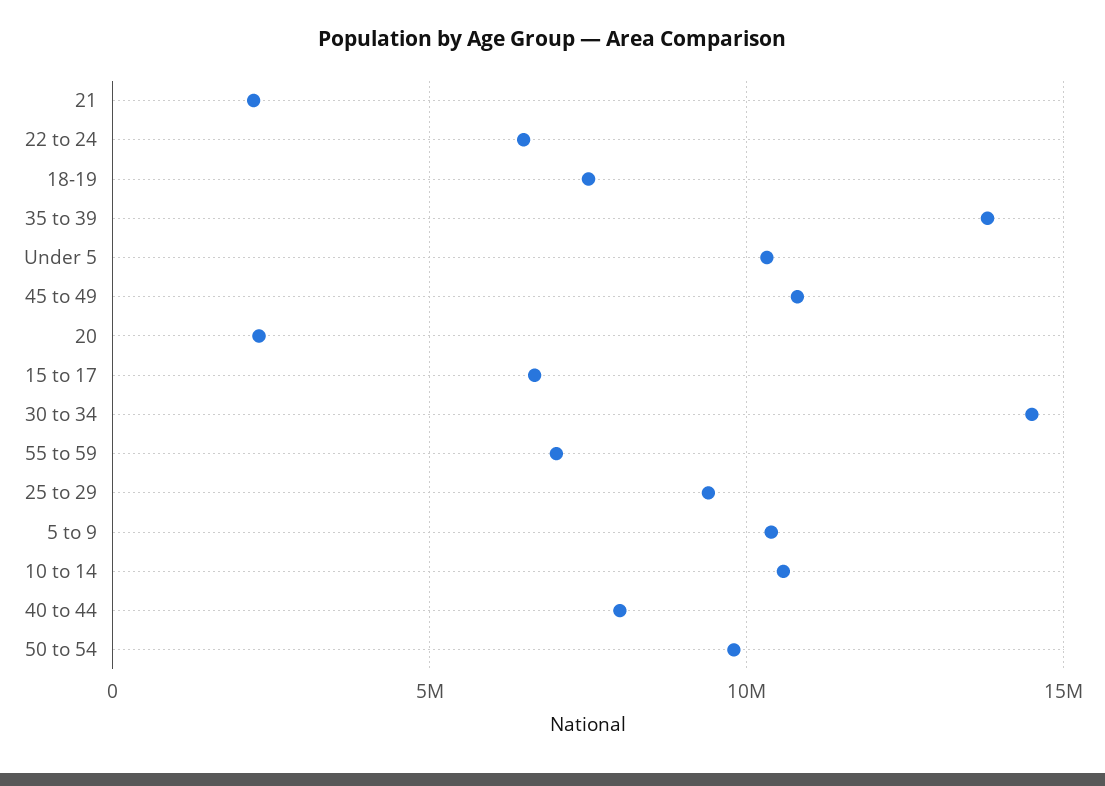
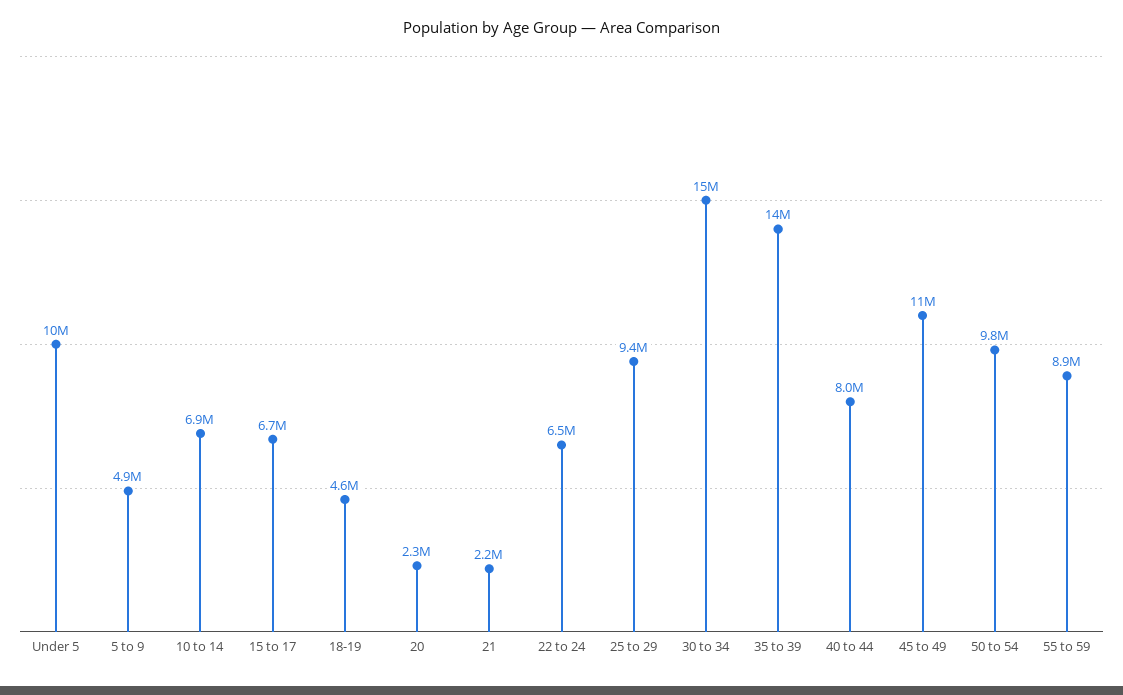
18-19: 7500000 -> 4600000
55 to 59: 7000000 -> 8900000
5 to 9: 10500000 -> 4900000
10 to 14: 10500000 -> 6900000

